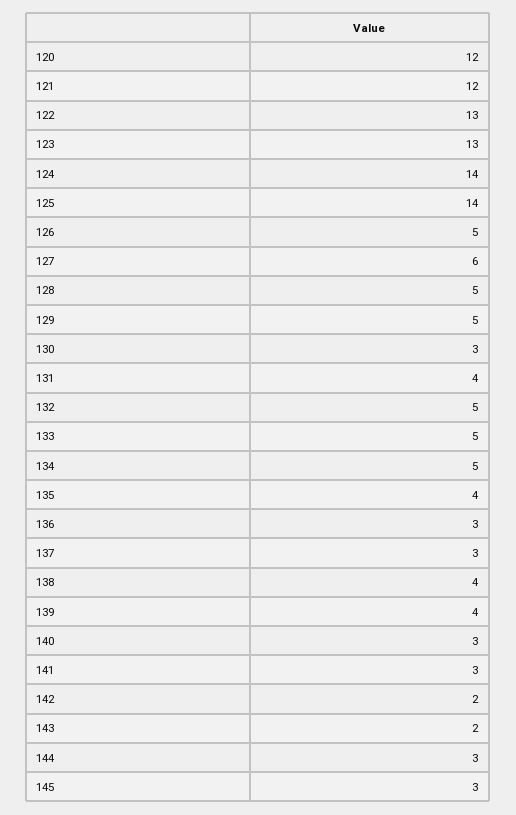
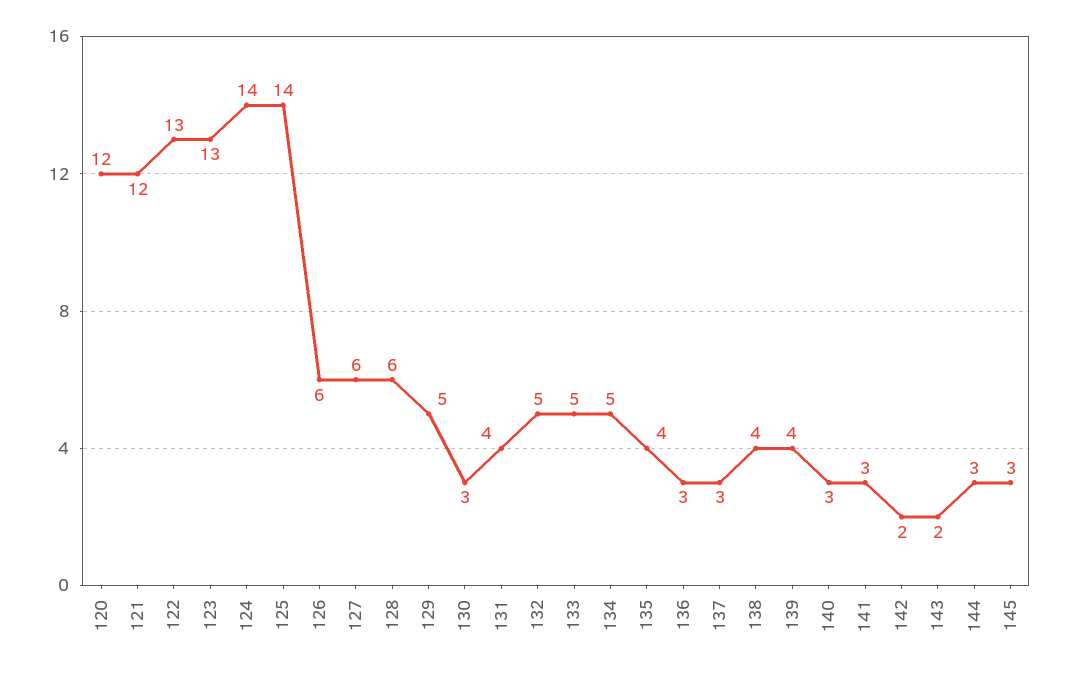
126: 5 -> 6
128: 5 -> 6

